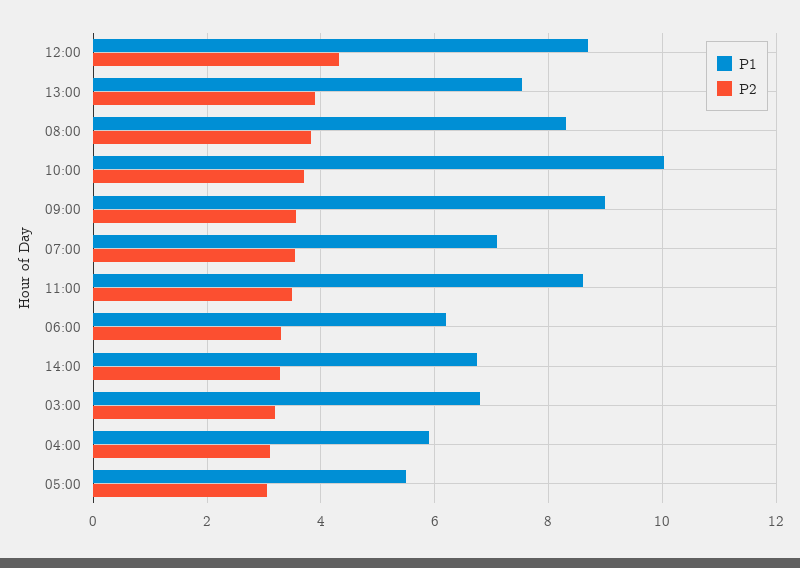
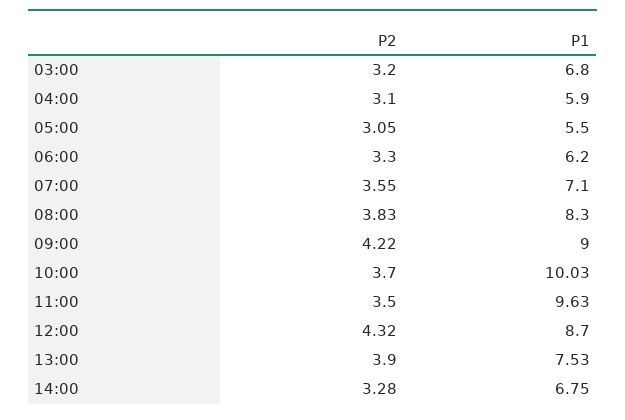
P2, 09:00: 3.6 -> 4.22
P1, 11:00: 8.6 -> 9.63

